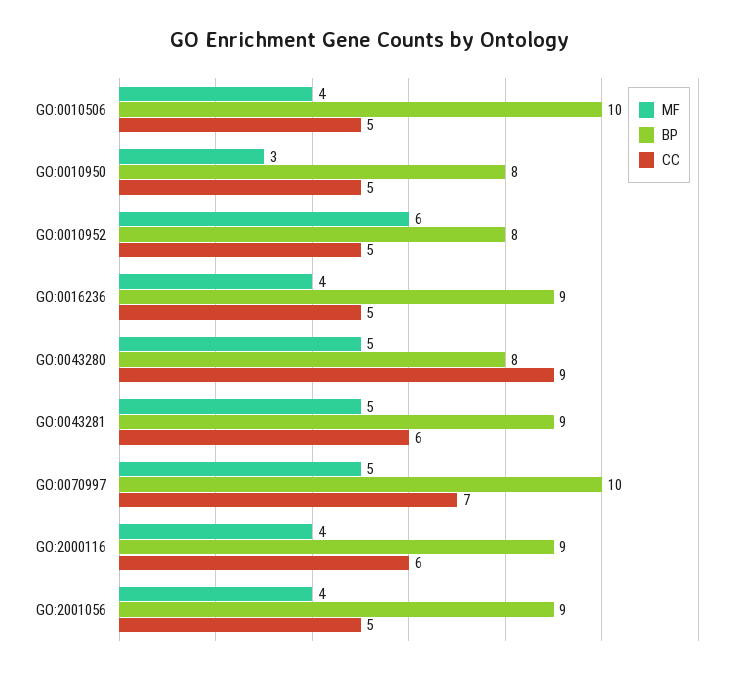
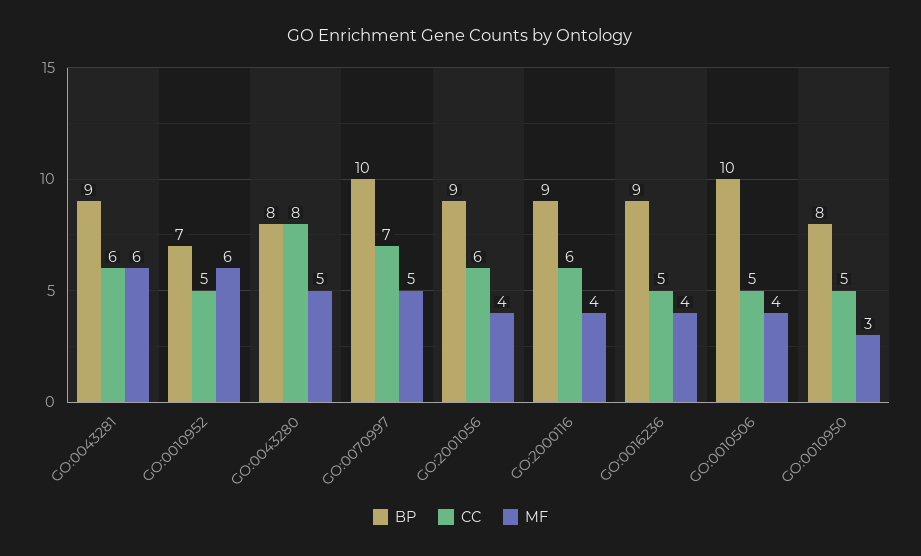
BP, GO:0010952: 8 -> 7
CC, GO:0043280: 9 -> 8
MF, GO:0043281: 5 -> 6
CC, GO:2001056: 5 -> 6

